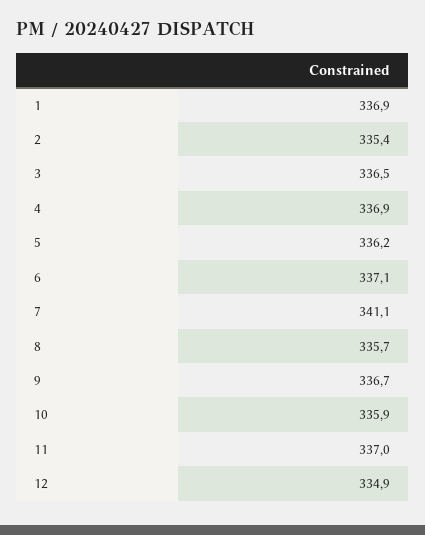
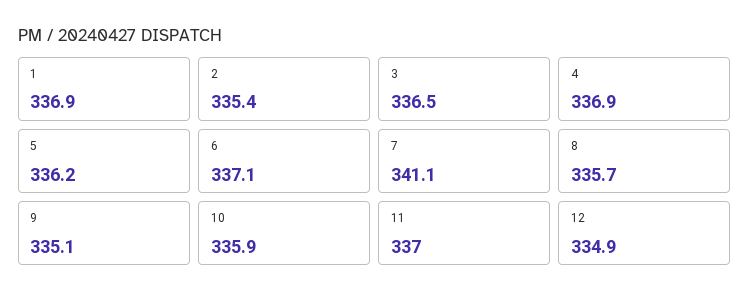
9: 336.7 -> 335.1

